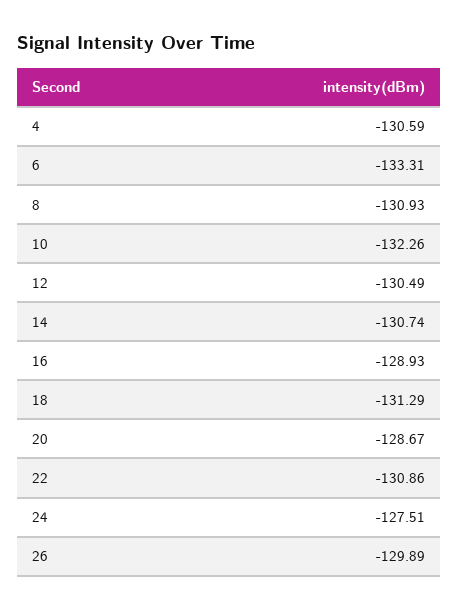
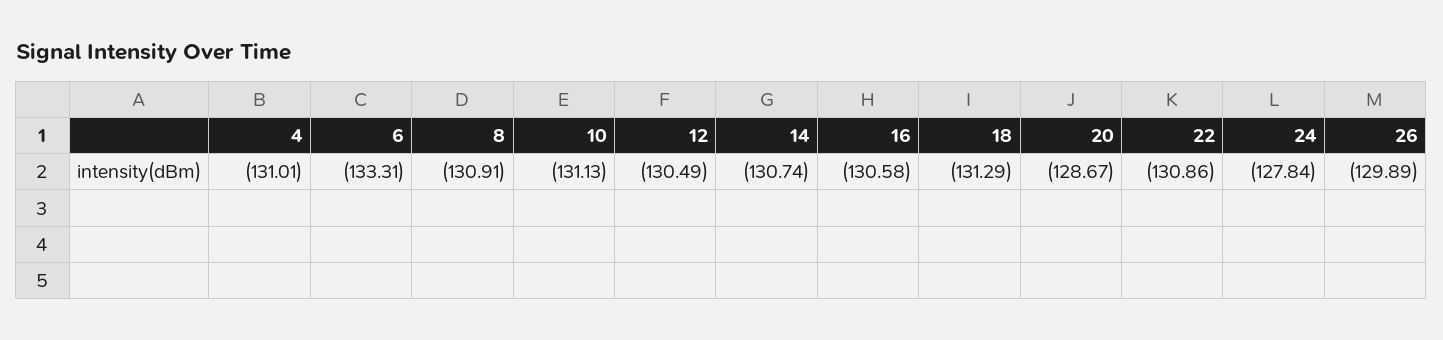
4: -130.59 -> -131.01
8: -130.93 -> -130.91
10: -132.26 -> -131.13
16: -128.93 -> -130.58
24: -127.51 -> -127.84

